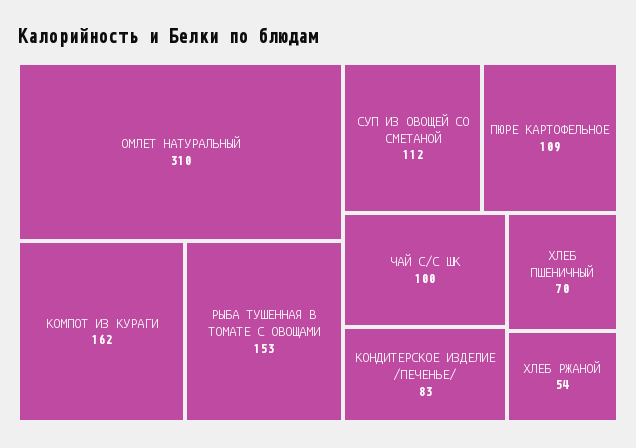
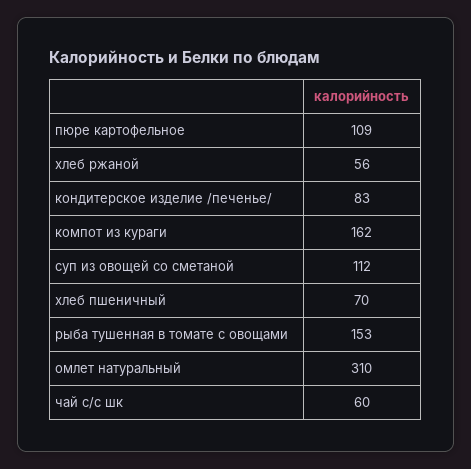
ЧАЙ С/С ШК: 100 -> 60
ХЛЕБ РЖАНОЙ: 54 -> 56

